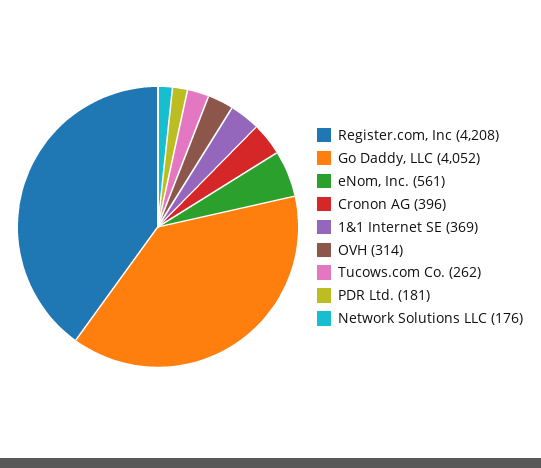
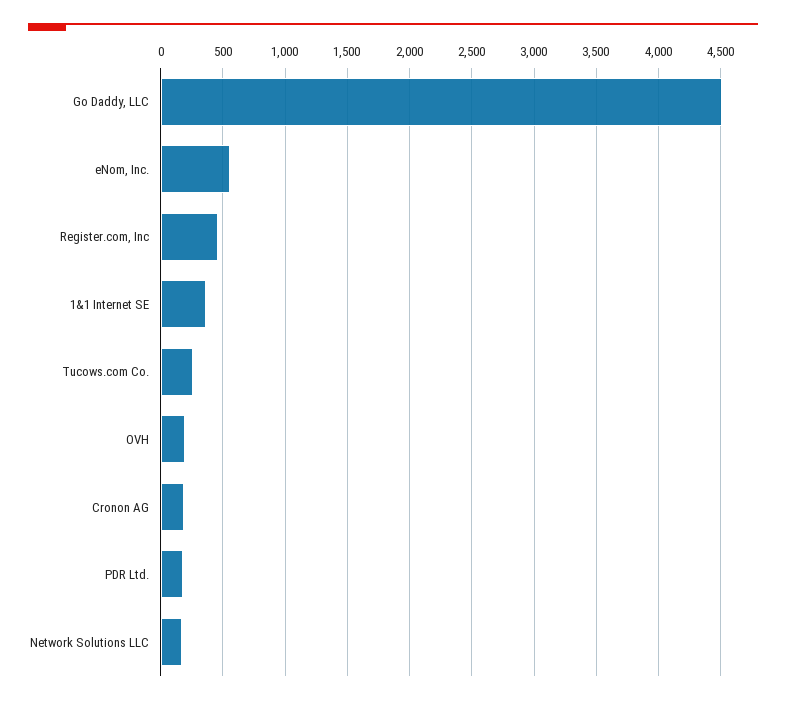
Register.com, Inc: 4208 -> 450
Go Daddy, LLC: 4052 -> 4500
Cronon AG: 396 -> 200
OVH: 314 -> 200

